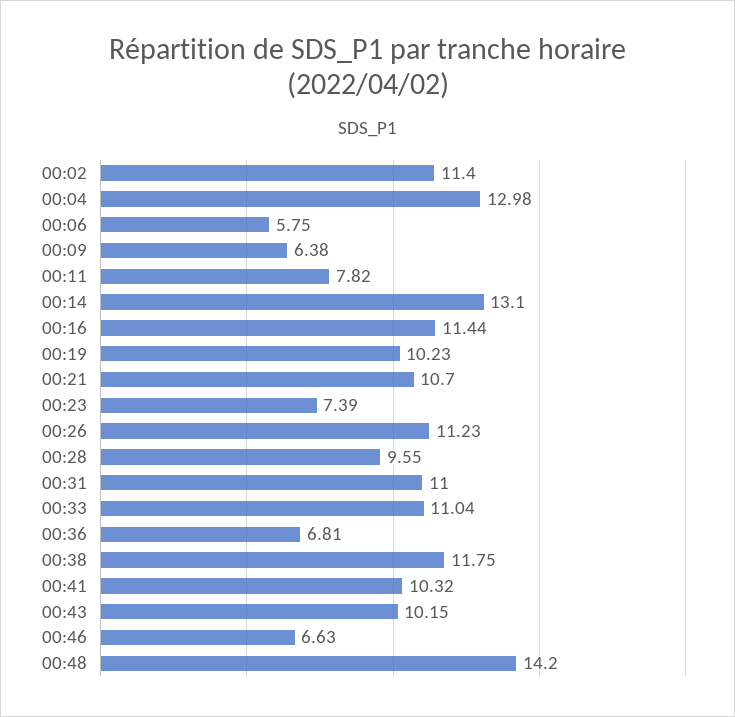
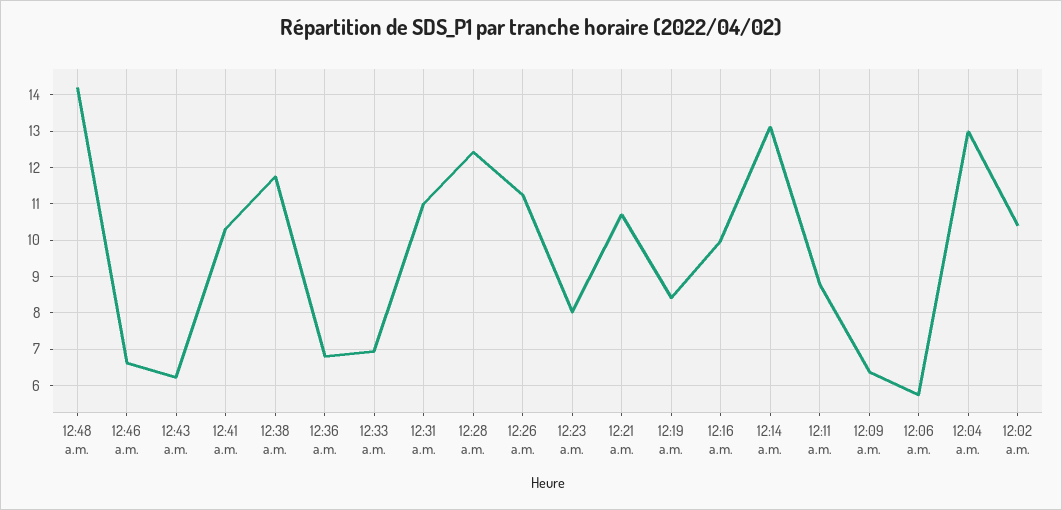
00:02: 11.4 -> 10.4
00:11: 7.82 -> 8.8
00:16: 11.44 -> 10
00:19: 10.23 -> 8.4
00:23: 7.39 -> 8
00:28: 9.55 -> 12.4
00:33: 11.04 -> 7
00:43: 10.15 -> 6.2

